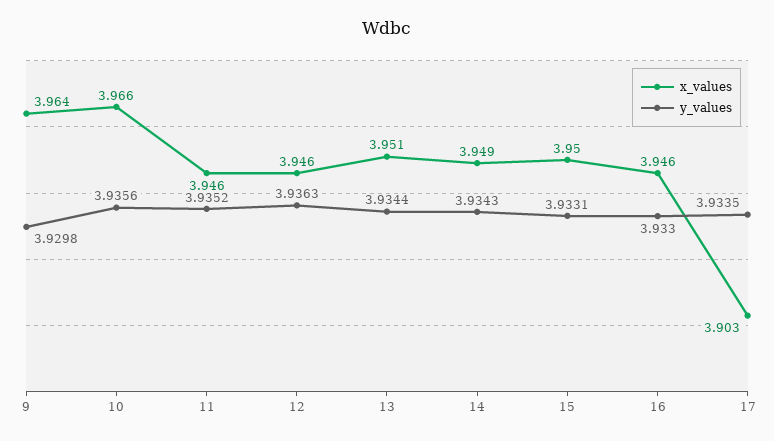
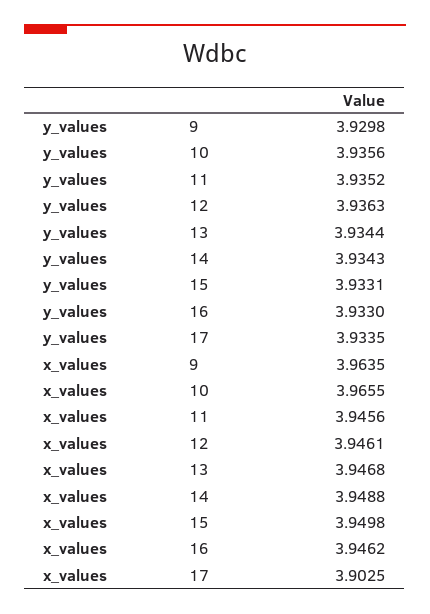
x_values, 13: 3.951 -> 3.9468

